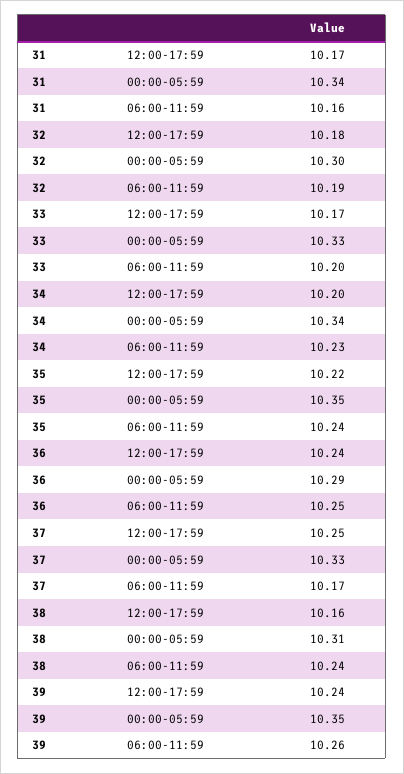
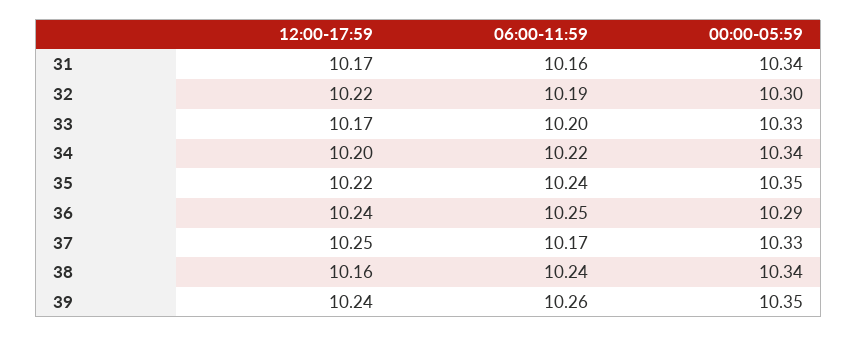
32, 12:00-17:59: 10.18 -> 10.22
34, 06:00-11:59: 10.23 -> 10.22
38, 00:00-05:59: 10.31 -> 10.34

